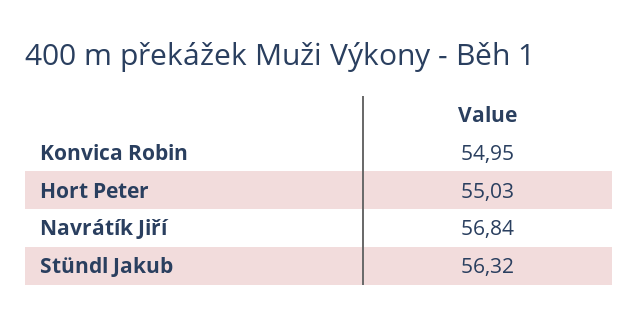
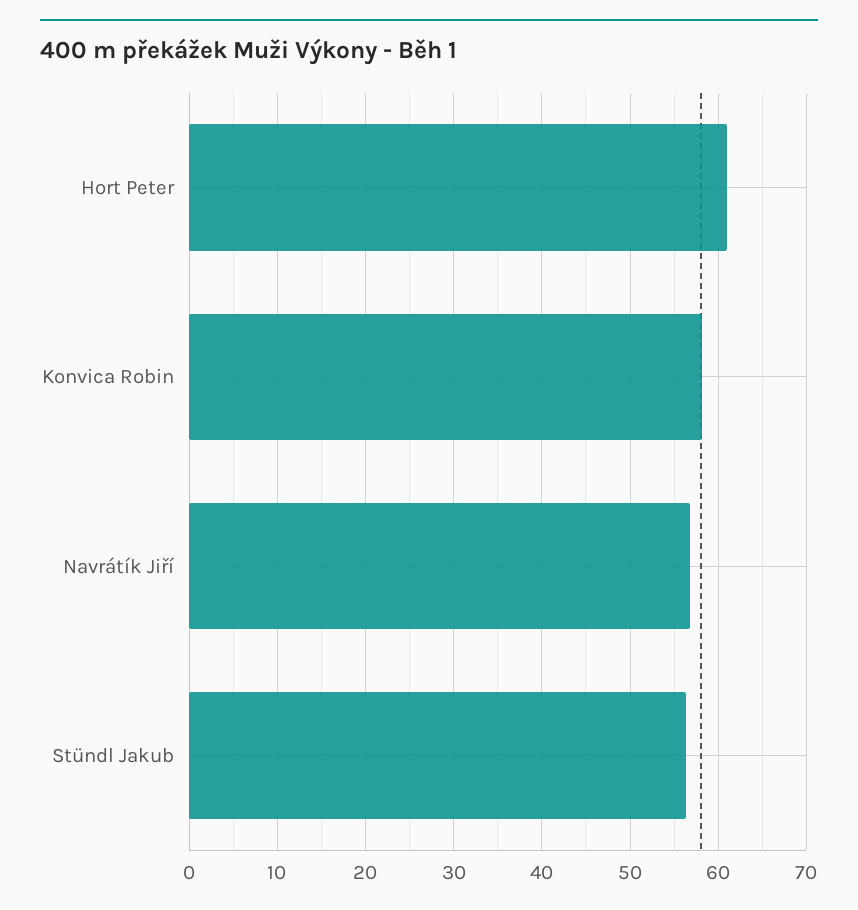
Konvica Robin: 54.95 -> 58
Hort Peter: 55.03 -> 61

